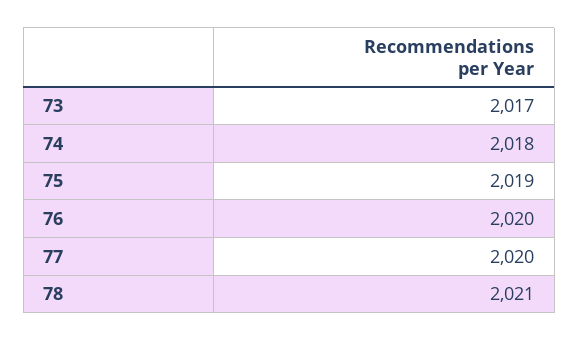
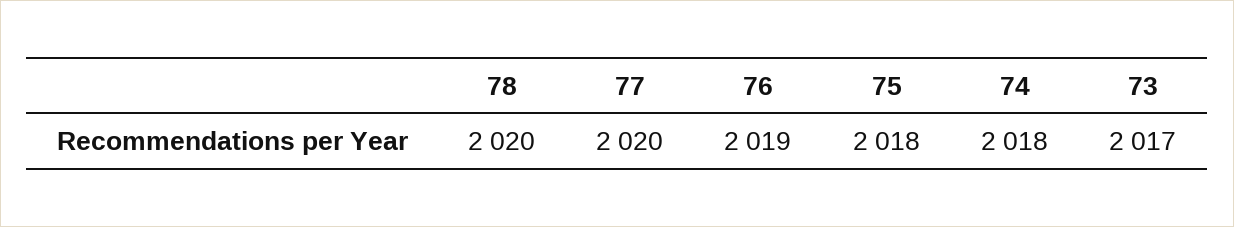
75: 2019 -> 2018
76: 2020 -> 2019
78: 2021 -> 2020

